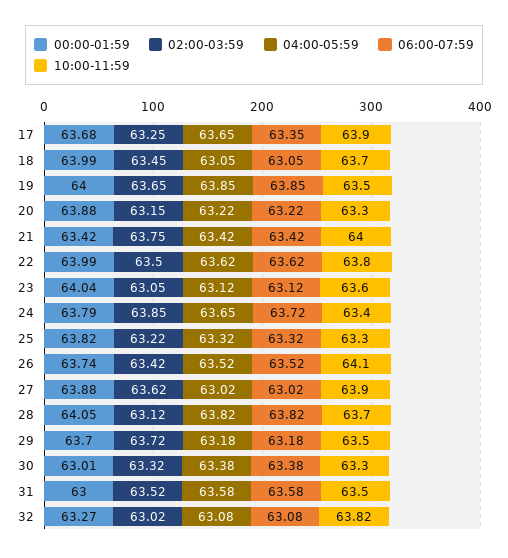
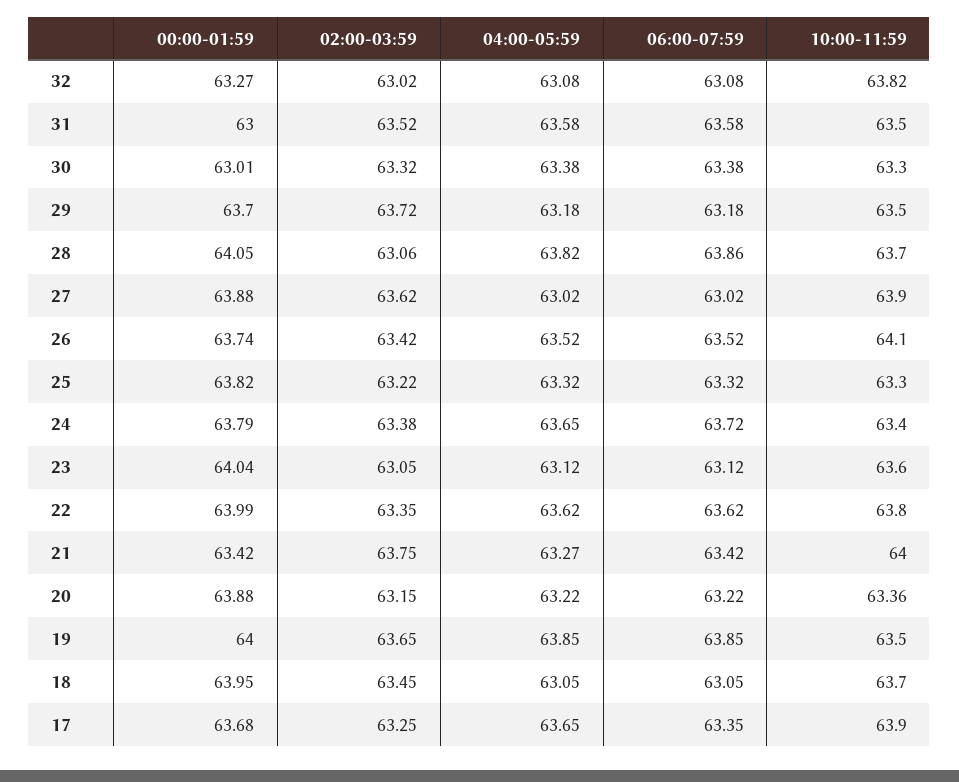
00:00-01:59, 18: 63.99 -> 63.95
10:00-11:59, 20: 63.3 -> 63.36
04:00-05:59, 21: 63.42 -> 63.27
02:00-03:59, 22: 63.5 -> 63.35
02:00-03:59, 24: 63.85 -> 63.38
02:00-03:59, 28: 63.12 -> 63.06
06:00-07:59, 28: 63.82 -> 63.86

